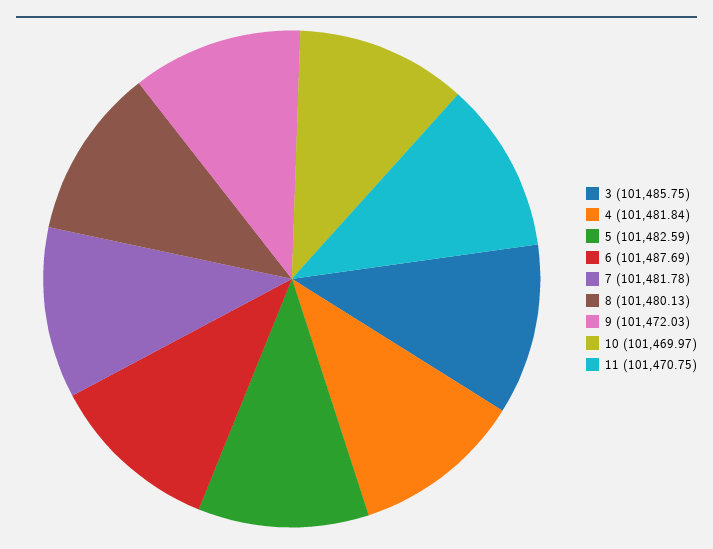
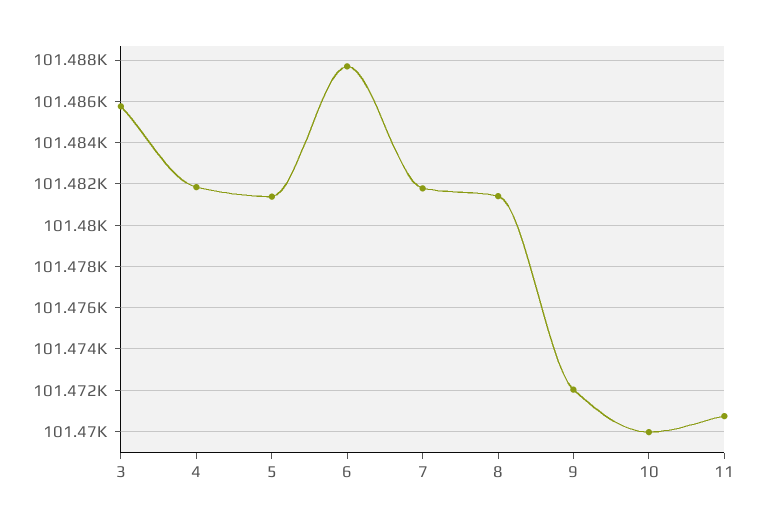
5: 101482.59 -> 101481.5
8: 101480.13 -> 101481.5

